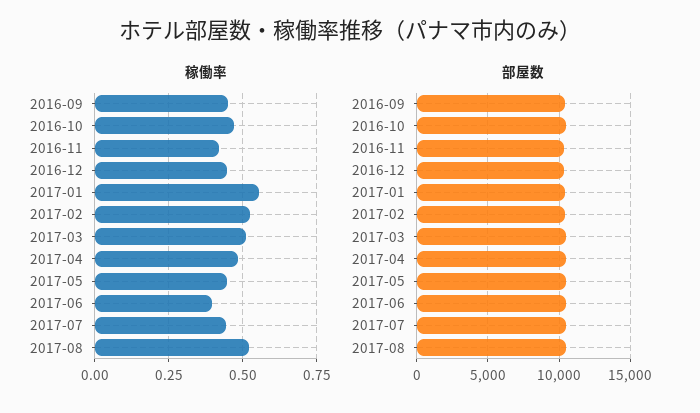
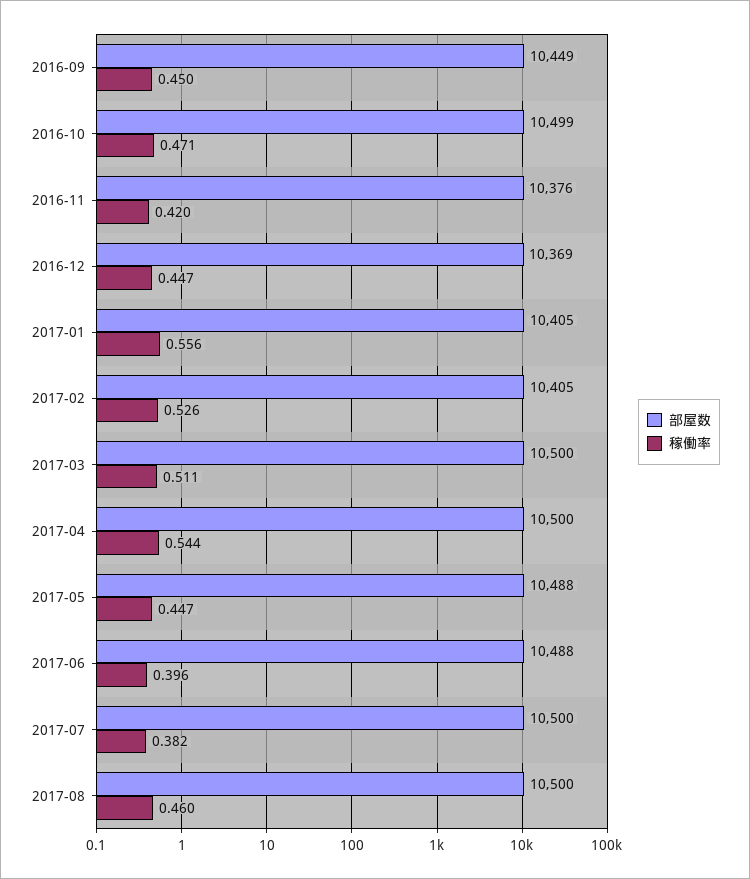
稼働率, 2017-04: 0.475 -> 0.544
稼働率, 2017-07: 0.45 -> 0.382
稼働率, 2017-08: 0.525 -> 0.46

